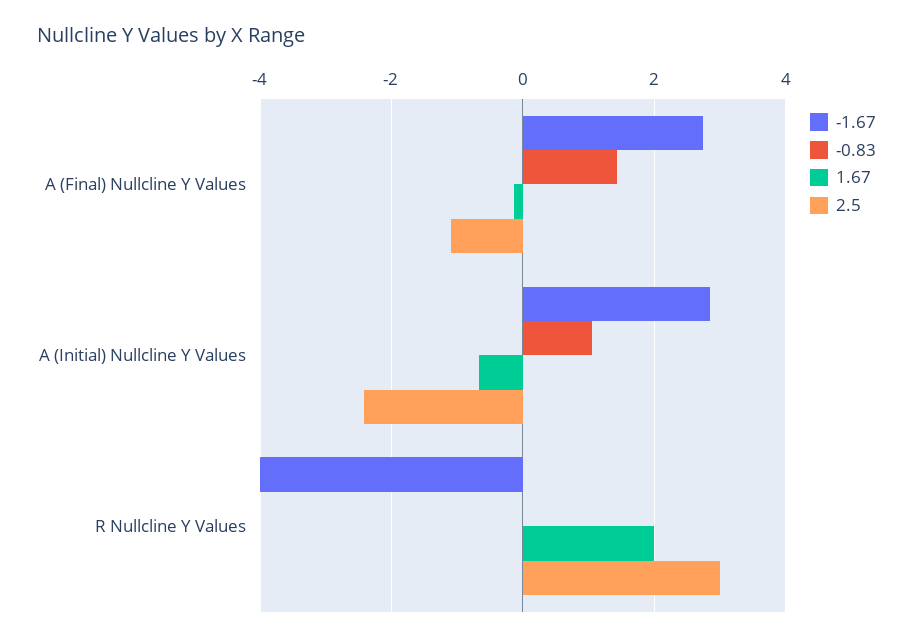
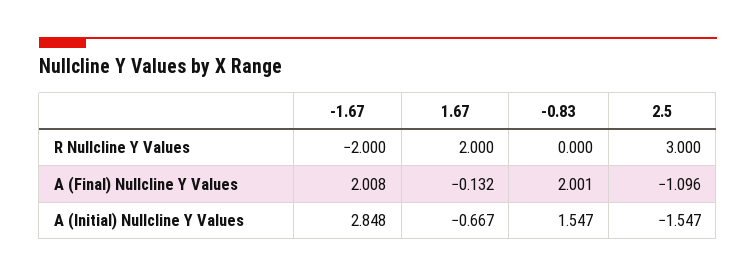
-1.67, A (Final) Nullcline Y Values: 2.8 -> 2.008
-0.83, A (Final) Nullcline Y Values: 1.4 -> 2.001
-0.83, A (Initial) Nullcline Y Values: 1 -> 1.547
2.5, A (Initial) Nullcline Y Values: -2.4 -> -1.547
-1.67, R Nullcline Y Values: -4 -> -2

